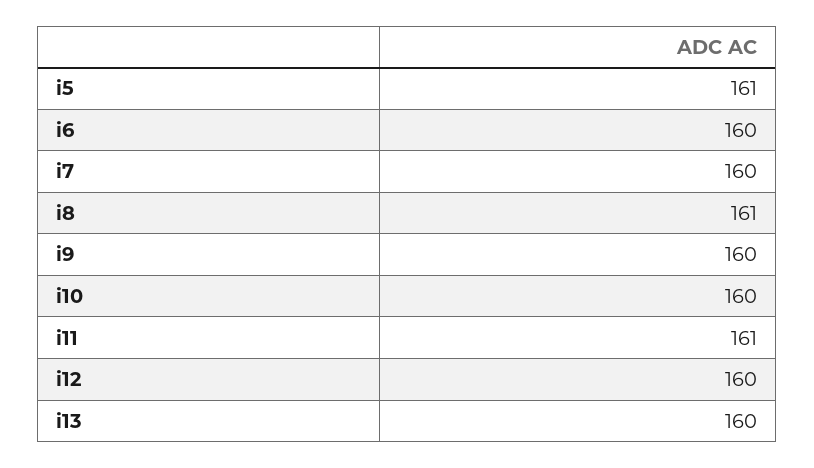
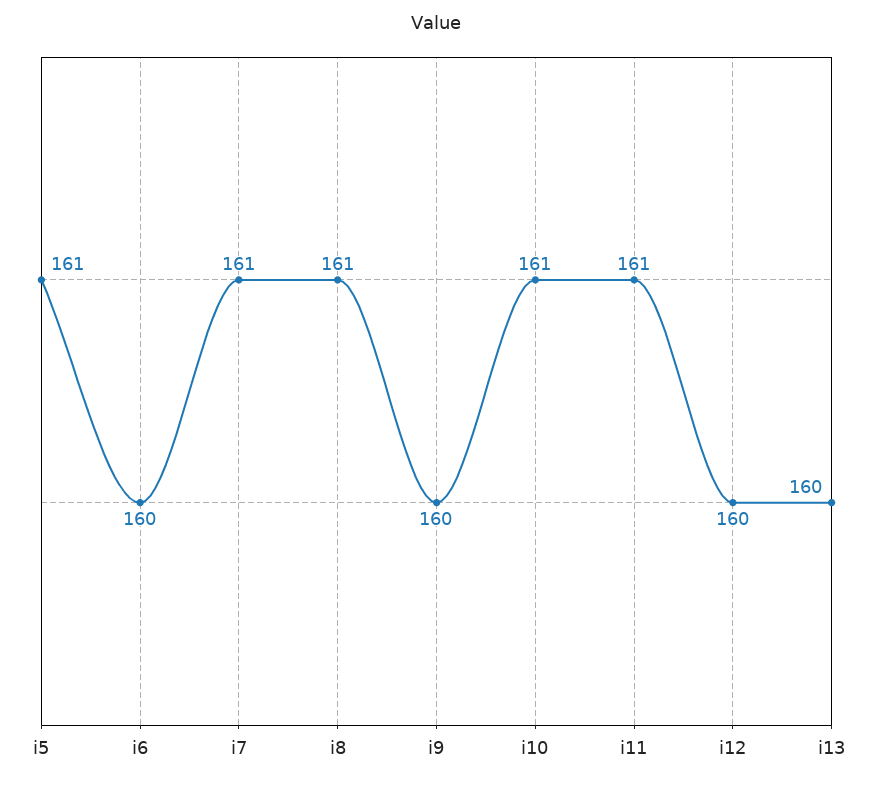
i7: 160 -> 161
i10: 160 -> 161

